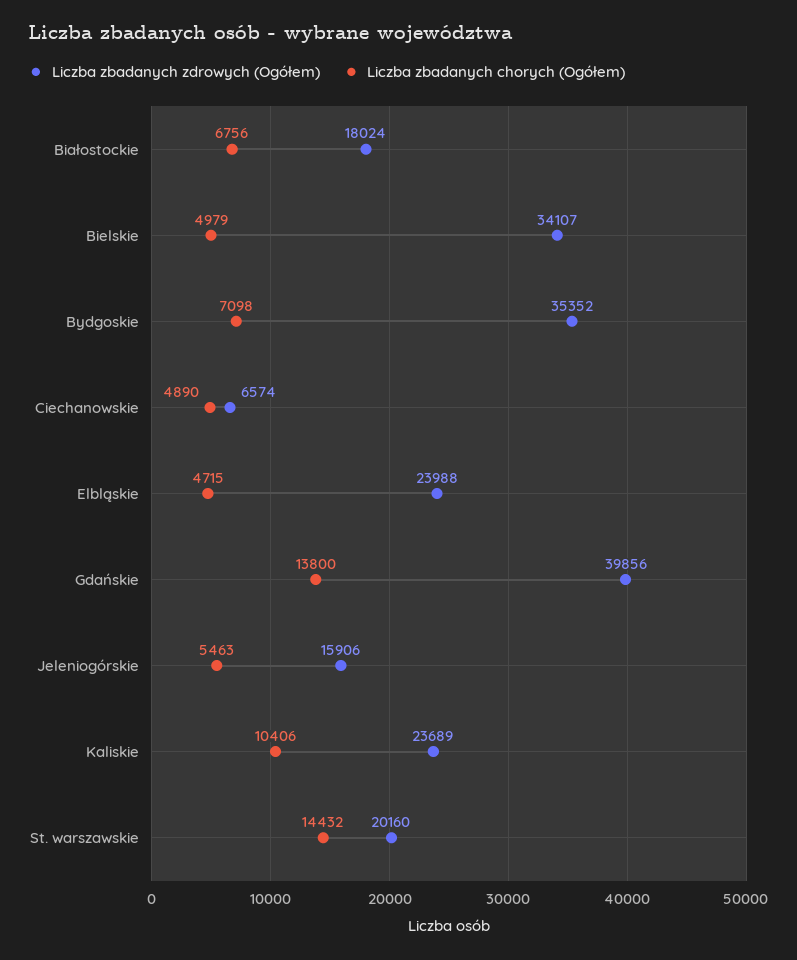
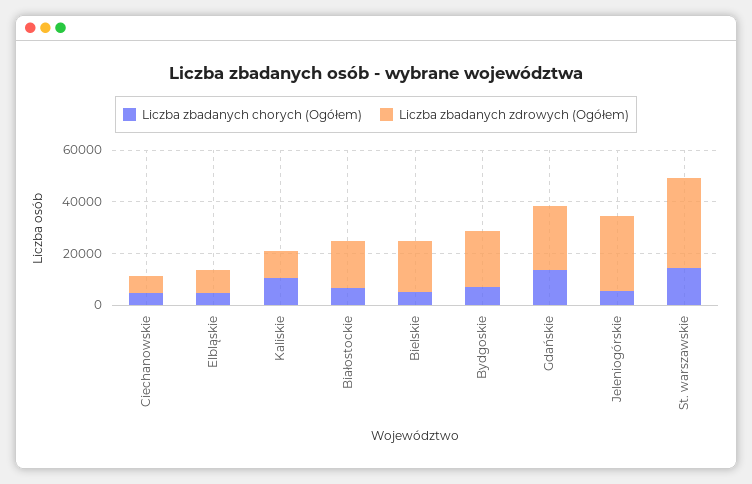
Liczba zbadanych zdrowych (Ogółem), Bielskie: 34107 -> 20000
Liczba zbadanych zdrowych (Ogółem), Bydgoskie: 35352 -> 20000
Liczba zbadanych zdrowych (Ogółem), Elbląskie: 23988 -> 10000
Liczba zbadanych zdrowych (Ogółem), Gdańskie: 39856 -> 25000
Liczba zbadanych zdrowych (Ogółem), Jeleniogórskie: 15906 -> 30000
Liczba zbadanych zdrowych (Ogółem), Kaliskie: 23689 -> 10000
Liczba zbadanych zdrowych (Ogółem), St. warszawskie: 20160 -> 35000

